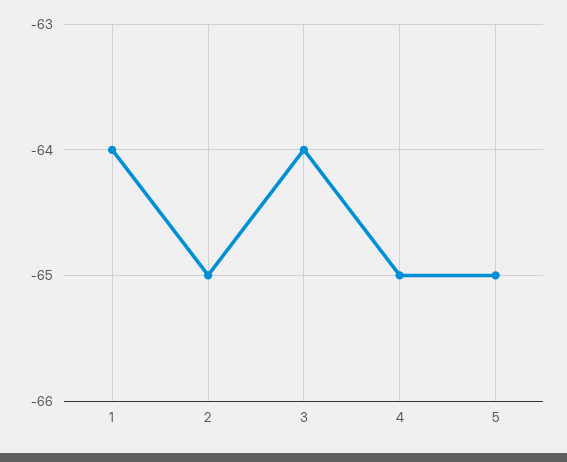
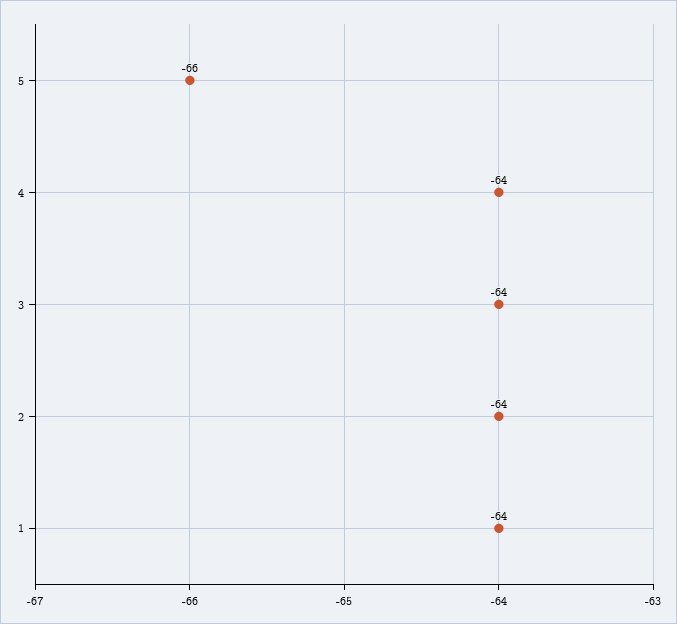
2: -65 -> -64
4: -65 -> -64
5: -65 -> -66

